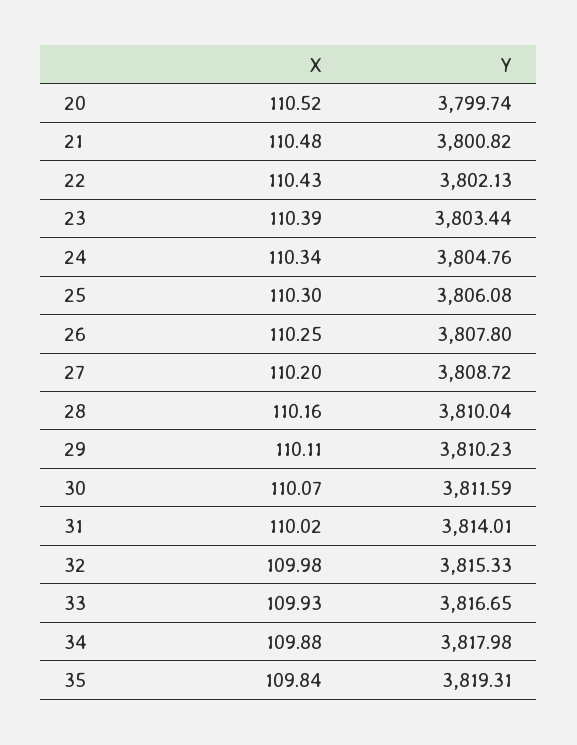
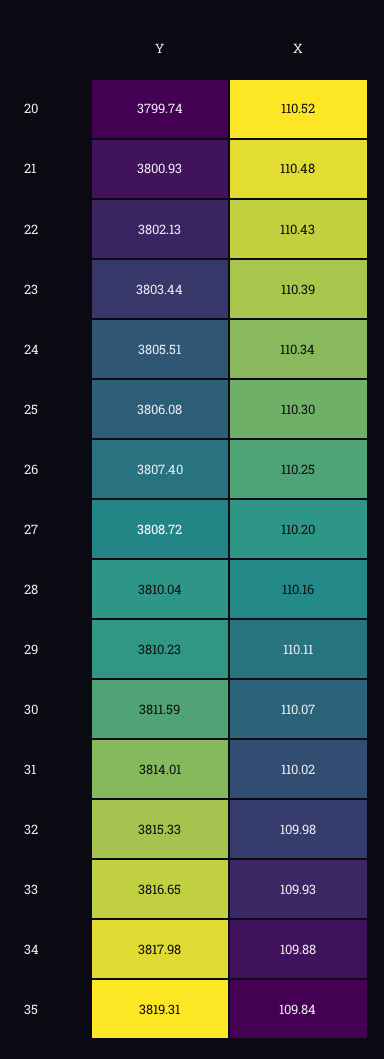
Y, 21: 3800.82 -> 3800.93
Y, 24: 3804.76 -> 3805.51
Y, 26: 3807.8 -> 3807.4

